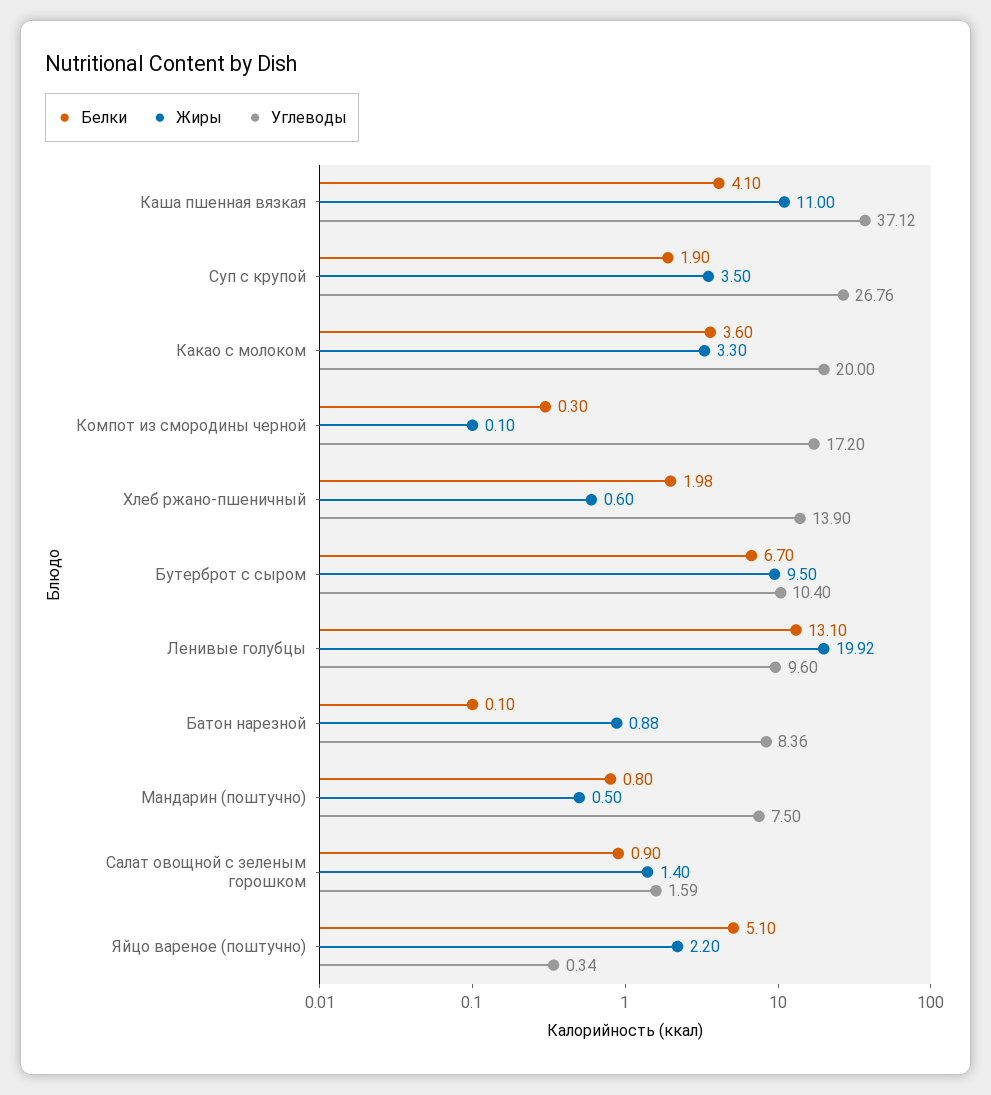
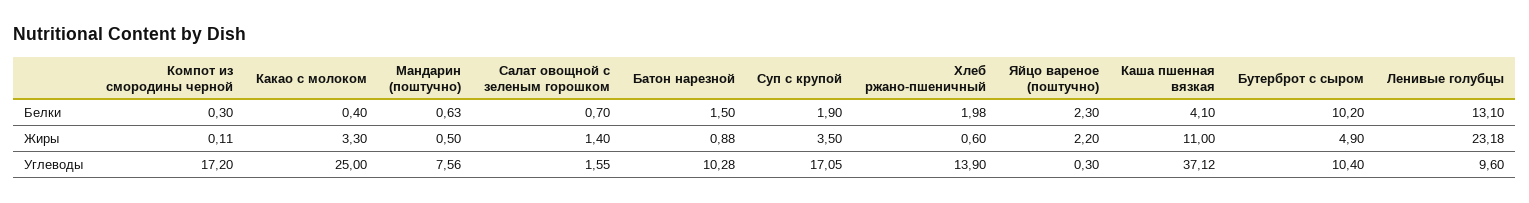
Углеводы, Суп с крупой: 26.76 -> 17.05
Белки, Какао с молоком: 3.6 -> 0.4
Углеводы, Какао с молоком: 20 -> 25
Жиры, Компот из смородины черной: 0.1 -> 0.11
Белки, Бутерброт с сыром: 6.7 -> 10.2
Жиры, Бутерброт с сыром: 9.5 -> 4.9
Жиры, Ленивые голубцы: 19.92 -> 23.18
Белки, Батон нарезной: 0.1 -> 1.5
Углеводы, Батон нарезной: 8.36 -> 10.28
Белки, Мандарин (поштучно): 0.8 -> 0.63
Углеводы, Мандарин (поштучно): 7.5 -> 7.56
Белки, Салат овощной с зеленым горошком: 0.9 -> 0.7
Углеводы, Салат овощной с зеленым горошком: 1.59 -> 1.55
Белки, Яйцо вареное (поштучно): 5.1 -> 2.3
Углеводы, Яйцо вареное (поштучно): 0.34 -> 0.3

